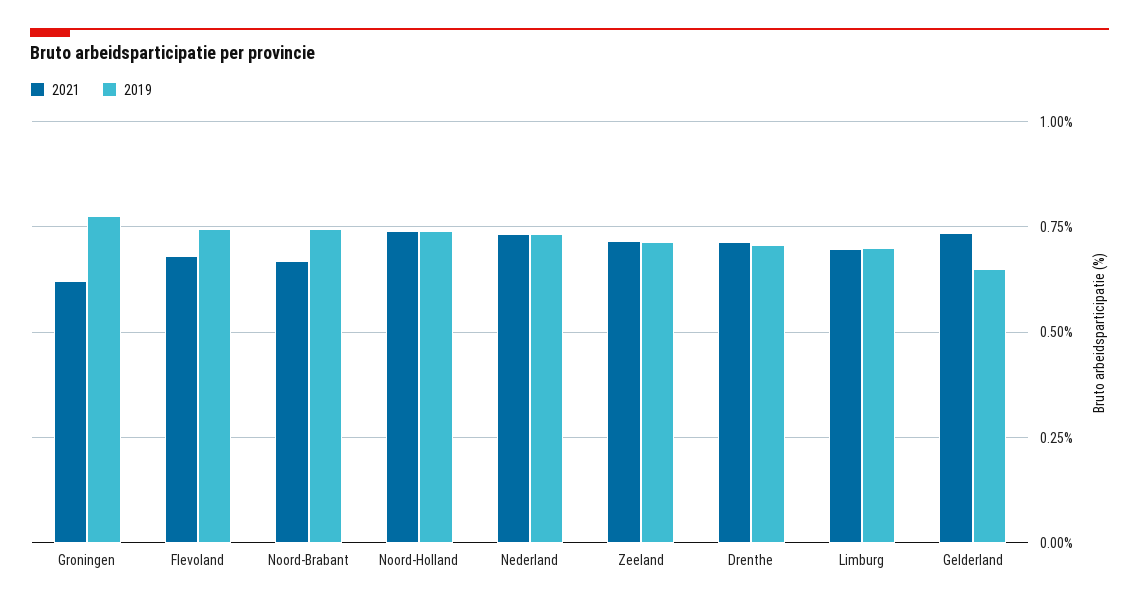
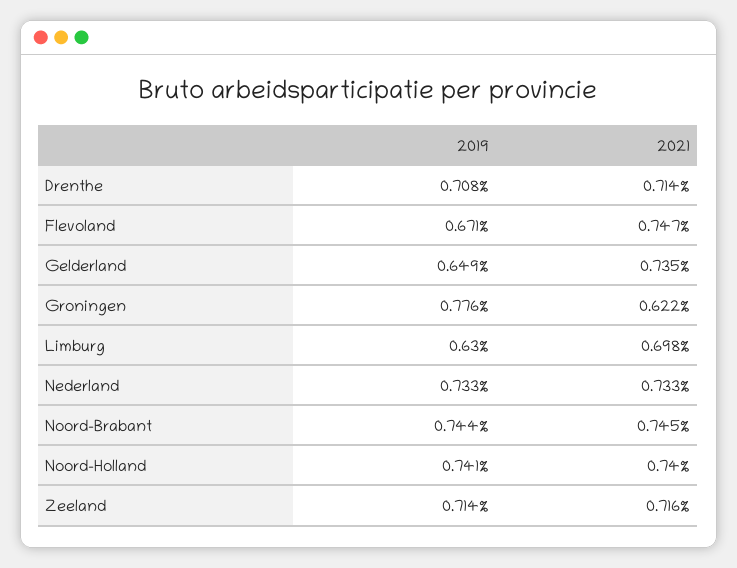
2021, Flevoland: 0.675 -> 0.747
2019, Flevoland: 0.75 -> 0.671
2021, Noord-Brabant: 0.675 -> 0.745
2019, Limburg: 0.7 -> 0.63

